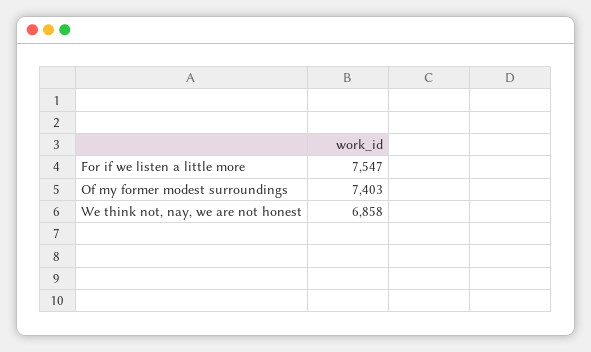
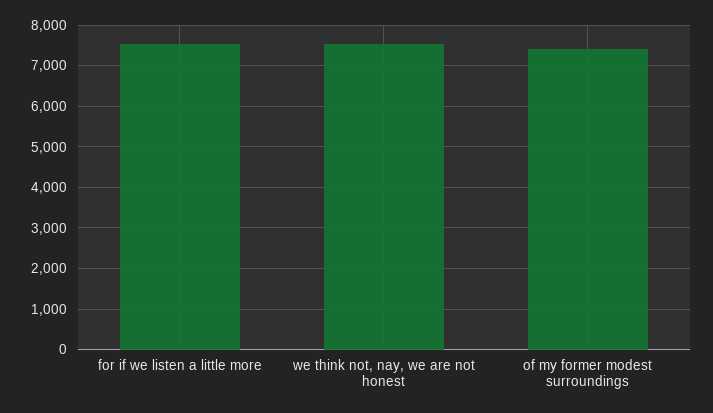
We think not, nay, we are not honest: 6858 -> 7600

